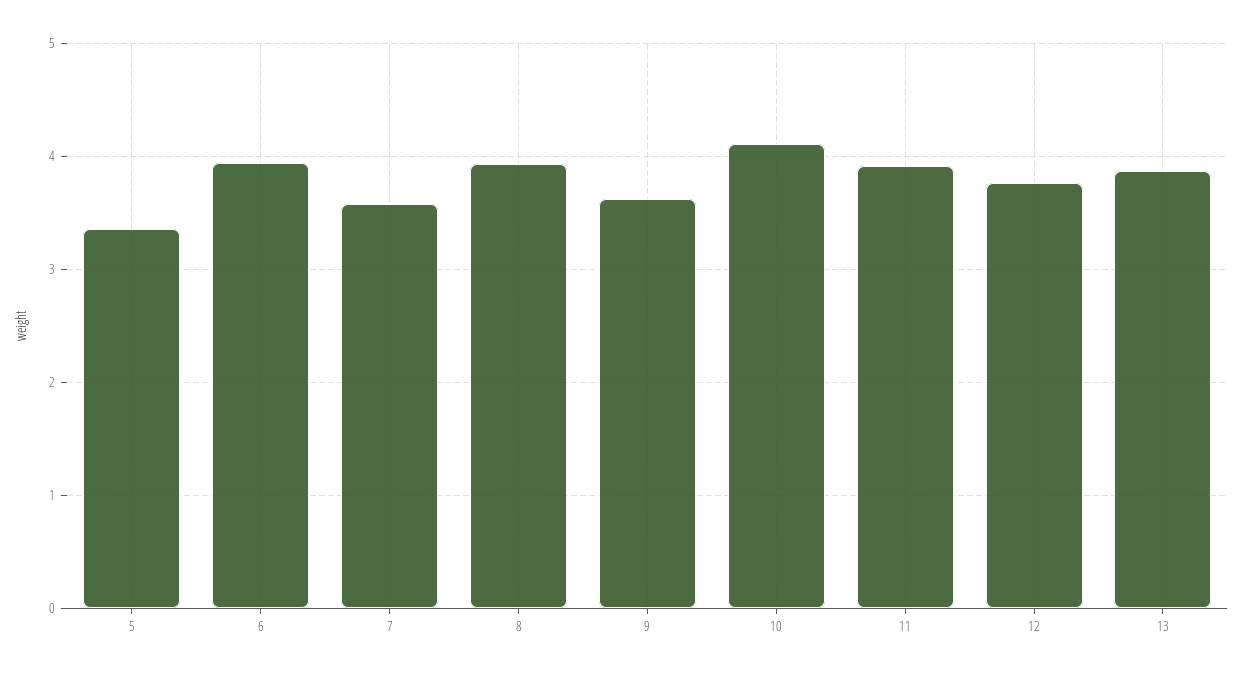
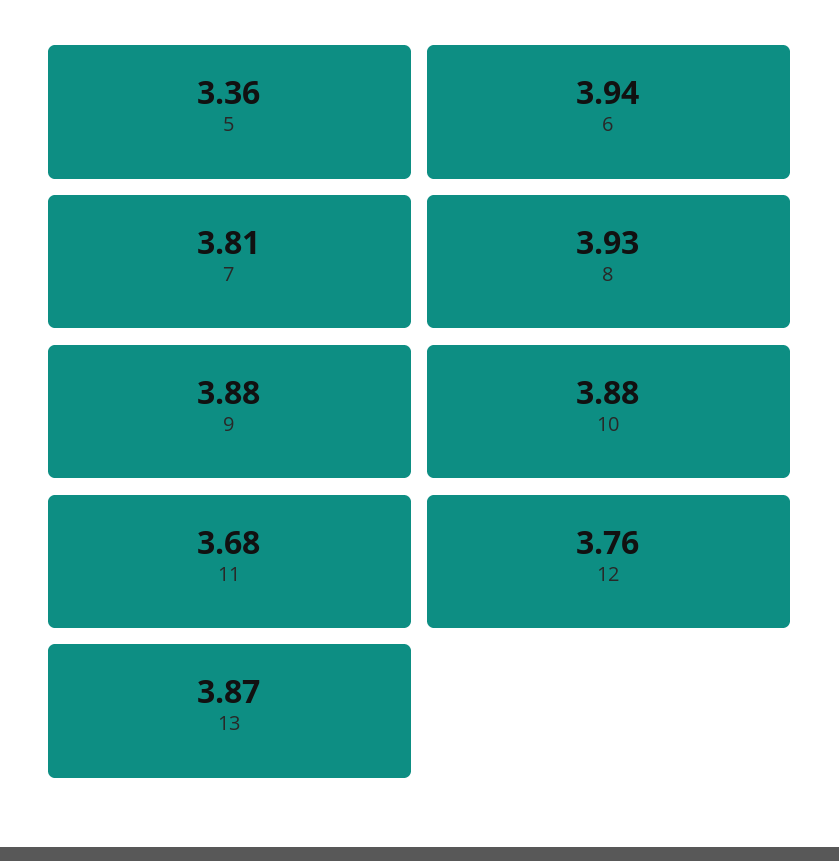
7: 3.6 -> 3.81
9: 3.6 -> 3.88
10: 4.1 -> 3.88
11: 3.9 -> 3.68

